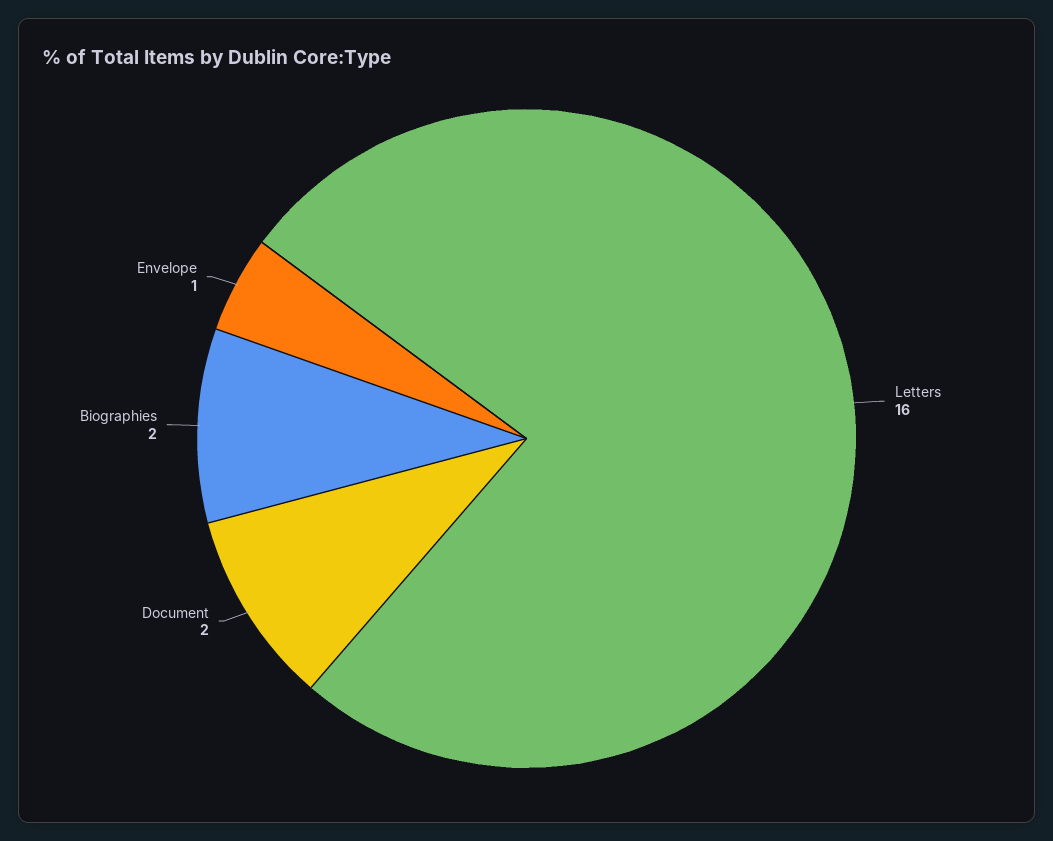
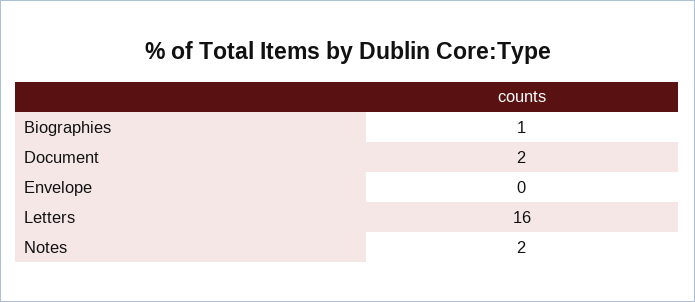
Biographies: 2 -> 1
Envelope: 1 -> 0
Notes: none -> 2

